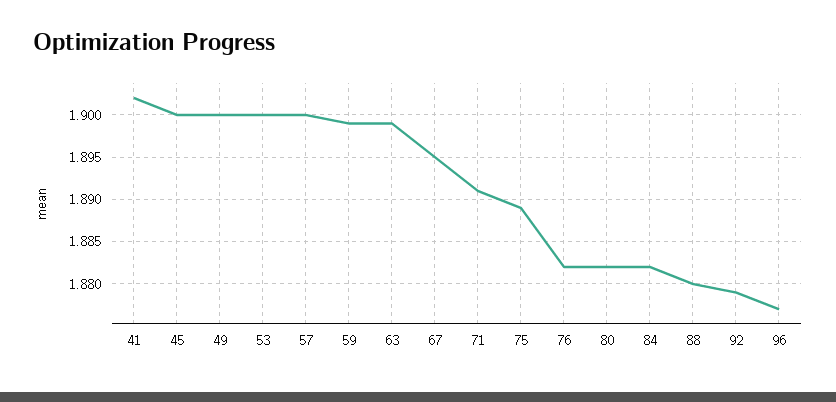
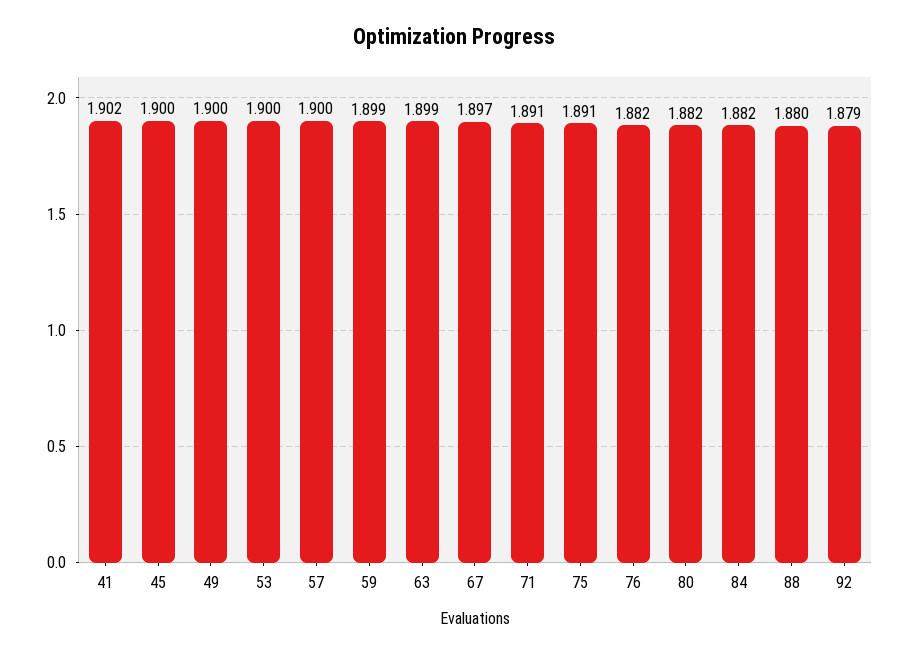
67: 1.895 -> 1.897
75: 1.889 -> 1.891
96: 1.877 -> none

